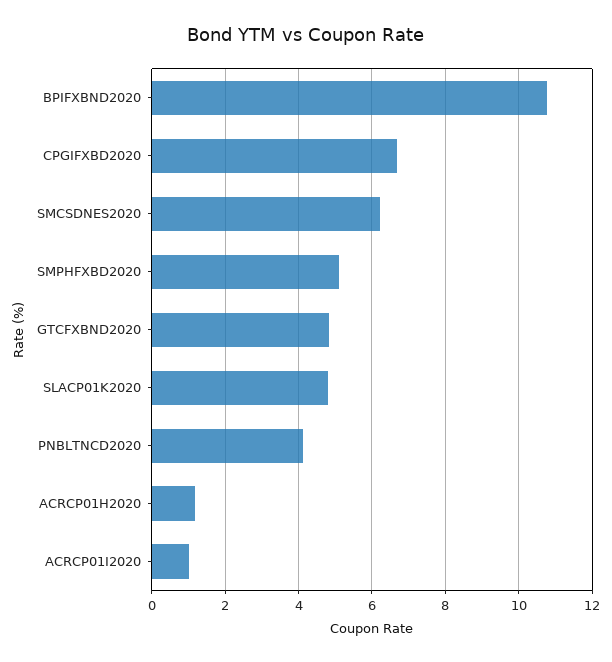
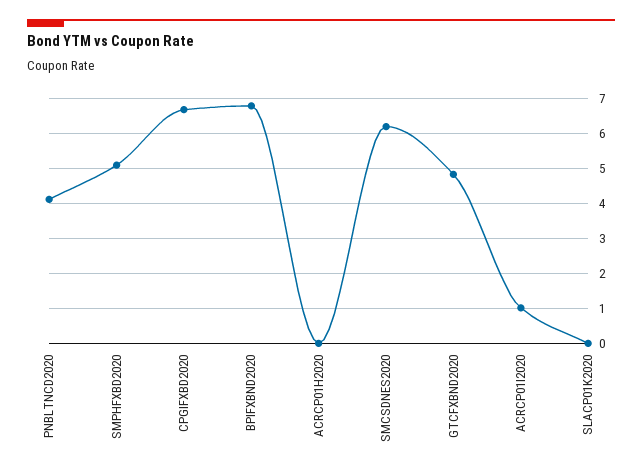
BPIFXBND2020: 10.8 -> 6.8
SLACP01K2020: 4.8 -> 0
ACRCP01H2020: 1.2 -> 0

